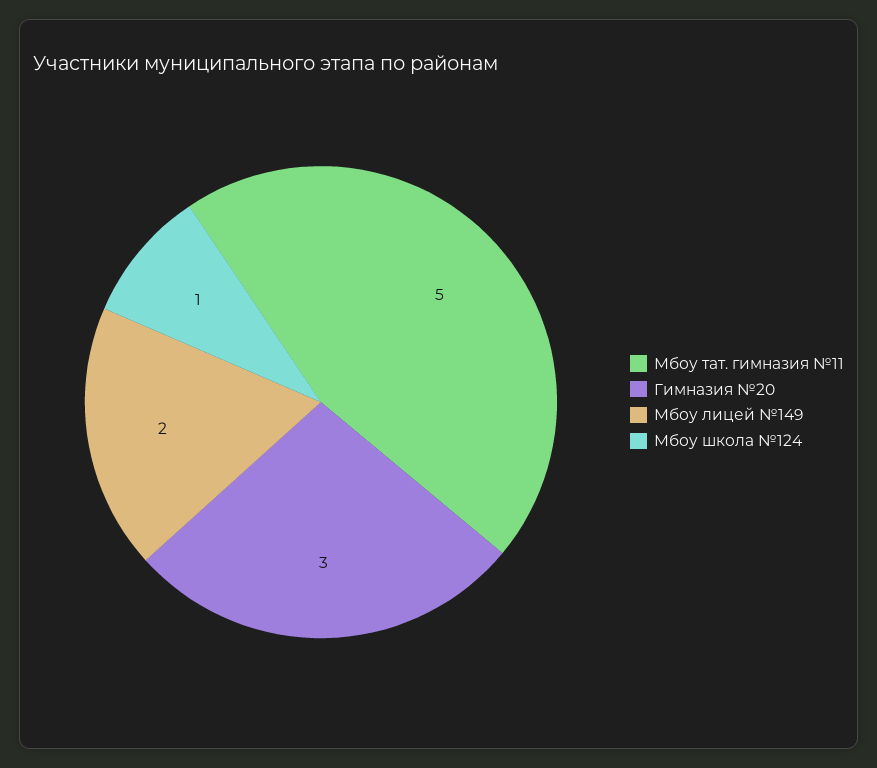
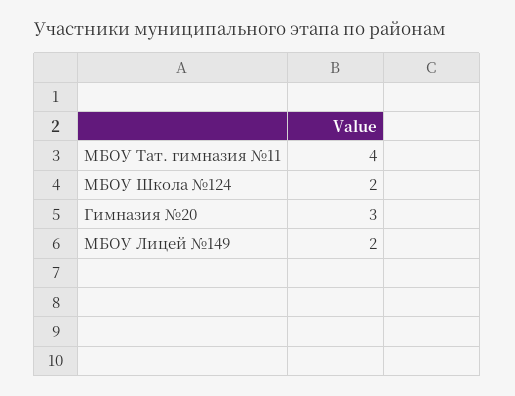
Мбоу тат. гимназия №11: 5 -> 4
Мбоу школа №124: 1 -> 2

